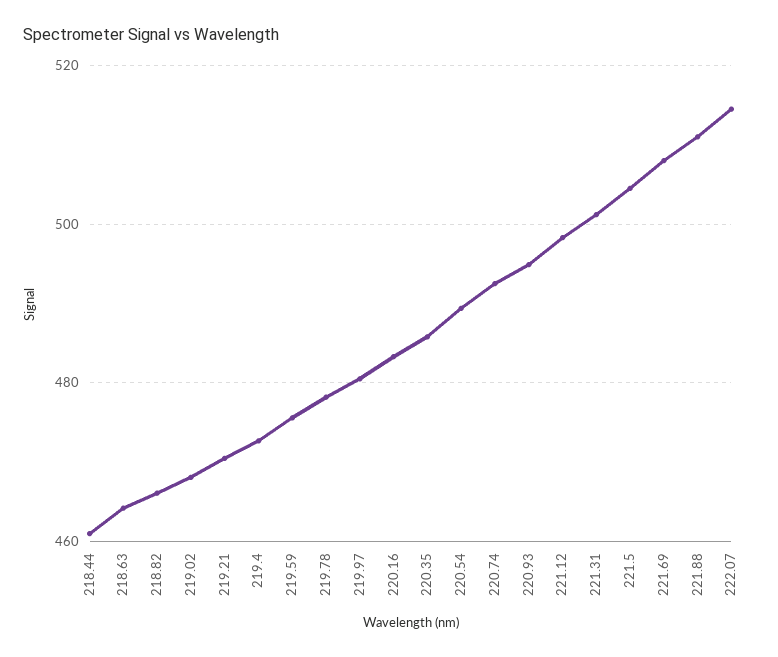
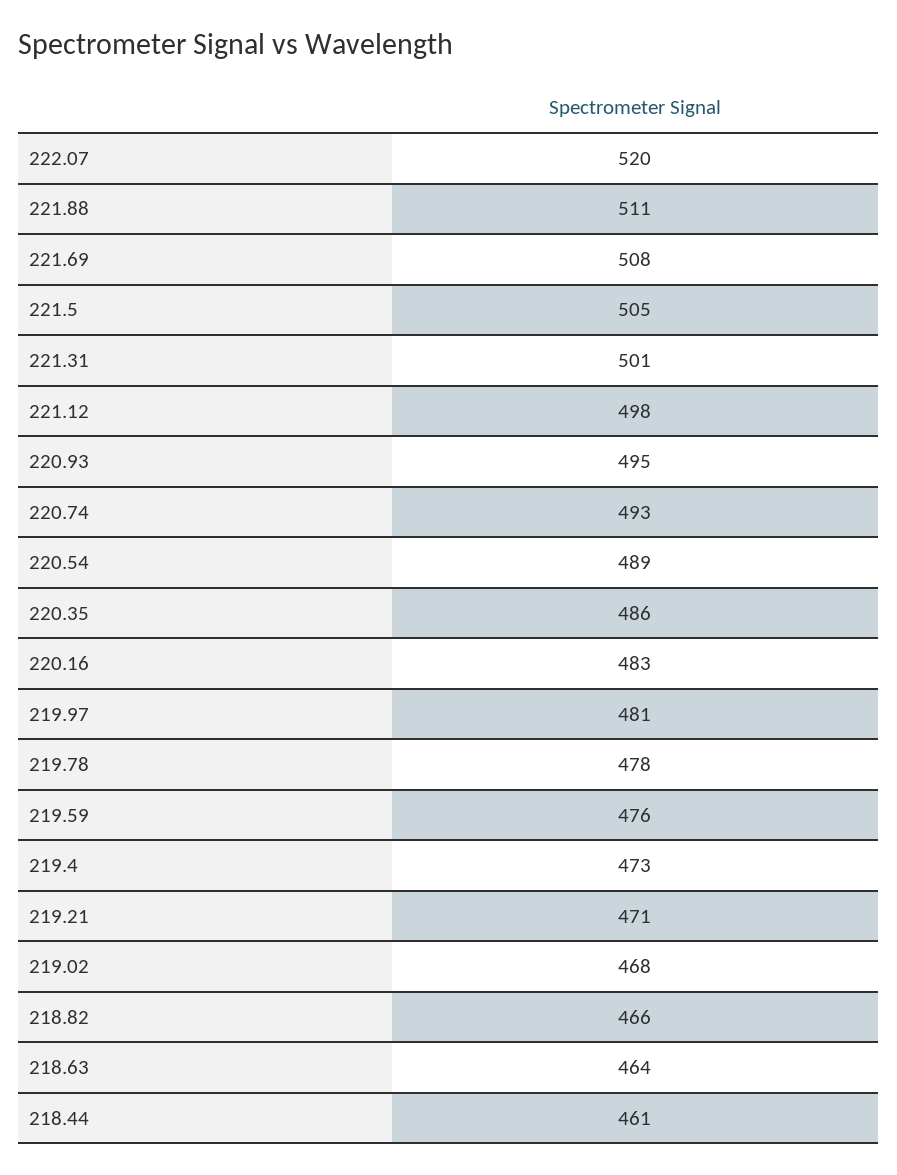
222.07: 514 -> 520

